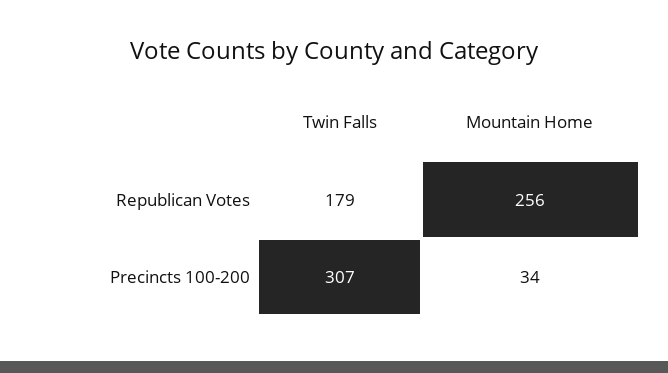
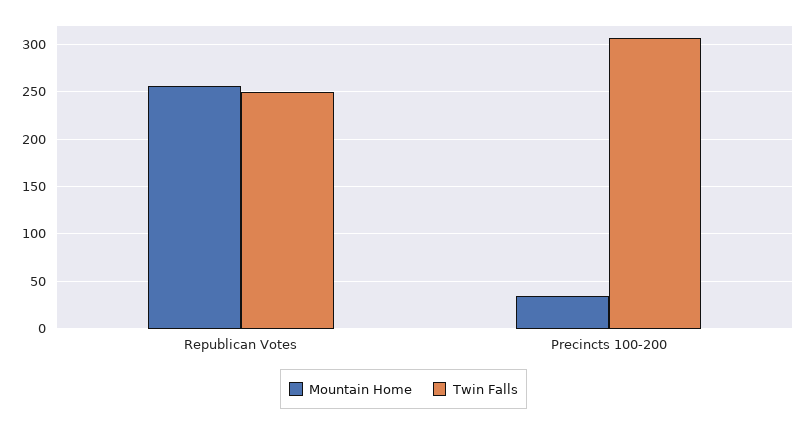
Twin Falls, Republican Votes: 179 -> 250

